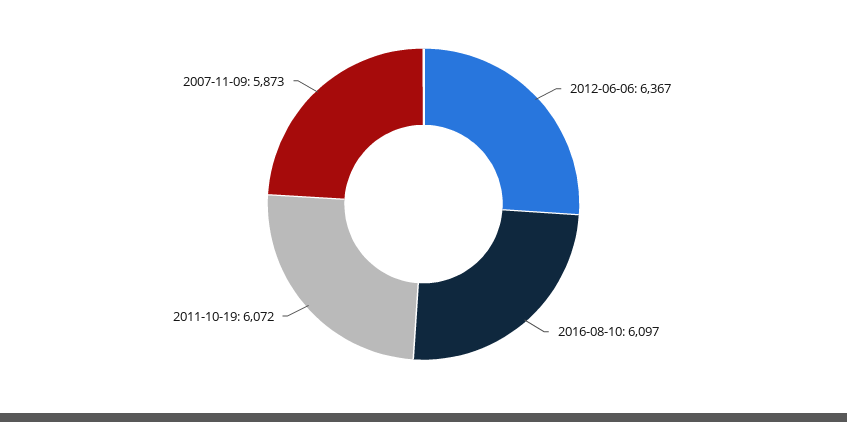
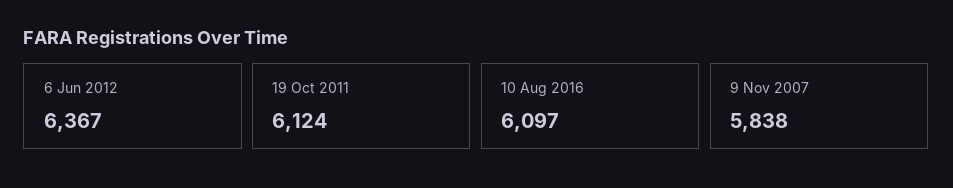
2011-10-19: 6072 -> 6124
2007-11-09: 5873 -> 5838

